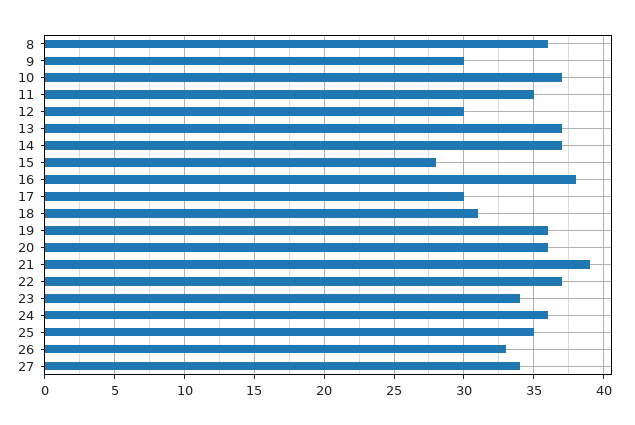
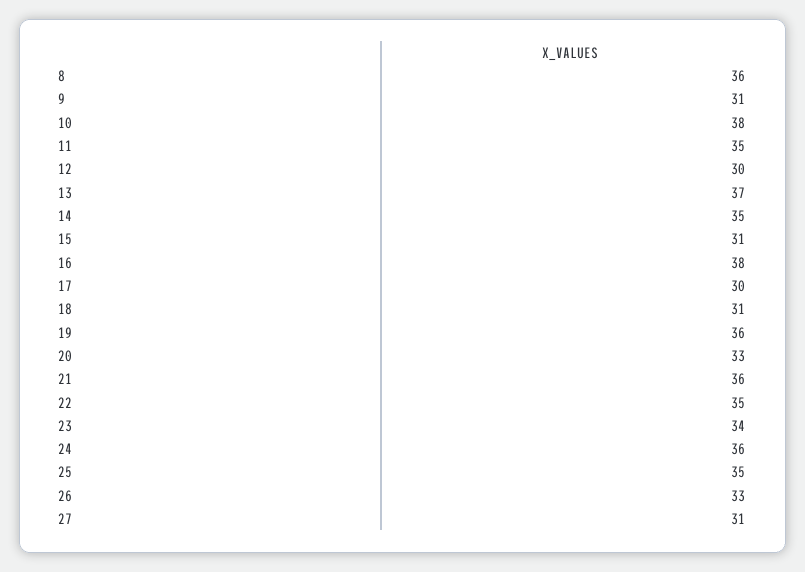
9: 30 -> 31
10: 37 -> 38
14: 37 -> 35
15: 28 -> 31
20: 36 -> 33
21: 39 -> 36
22: 37 -> 35
27: 34 -> 31

